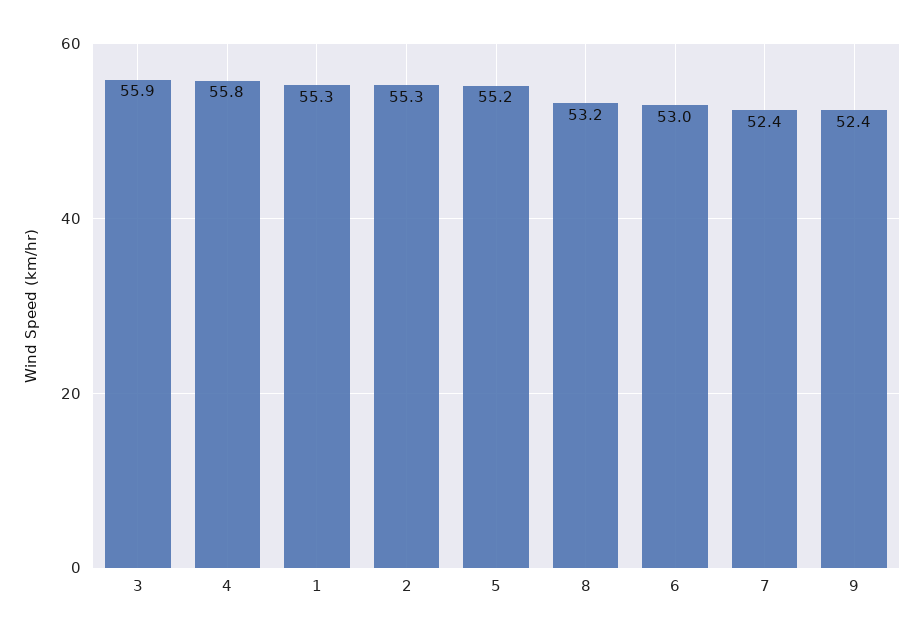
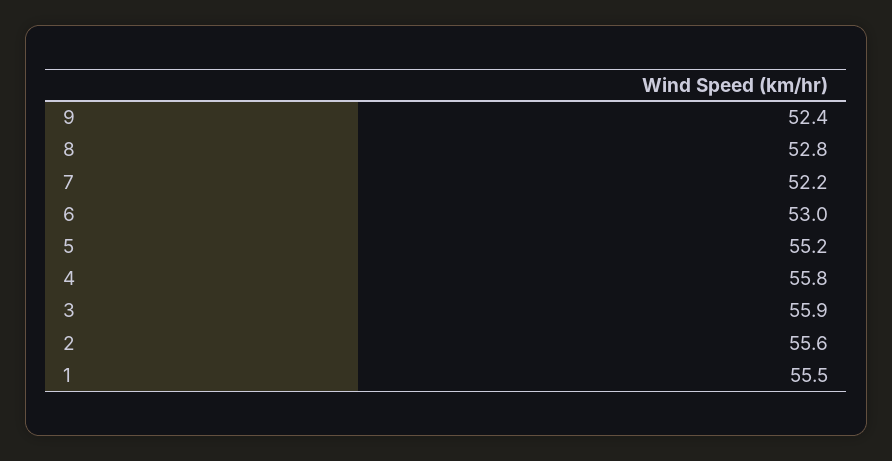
1: 55.3 -> 55.5
2: 55.3 -> 55.6
8: 53.2 -> 52.8
7: 52.4 -> 52.2

